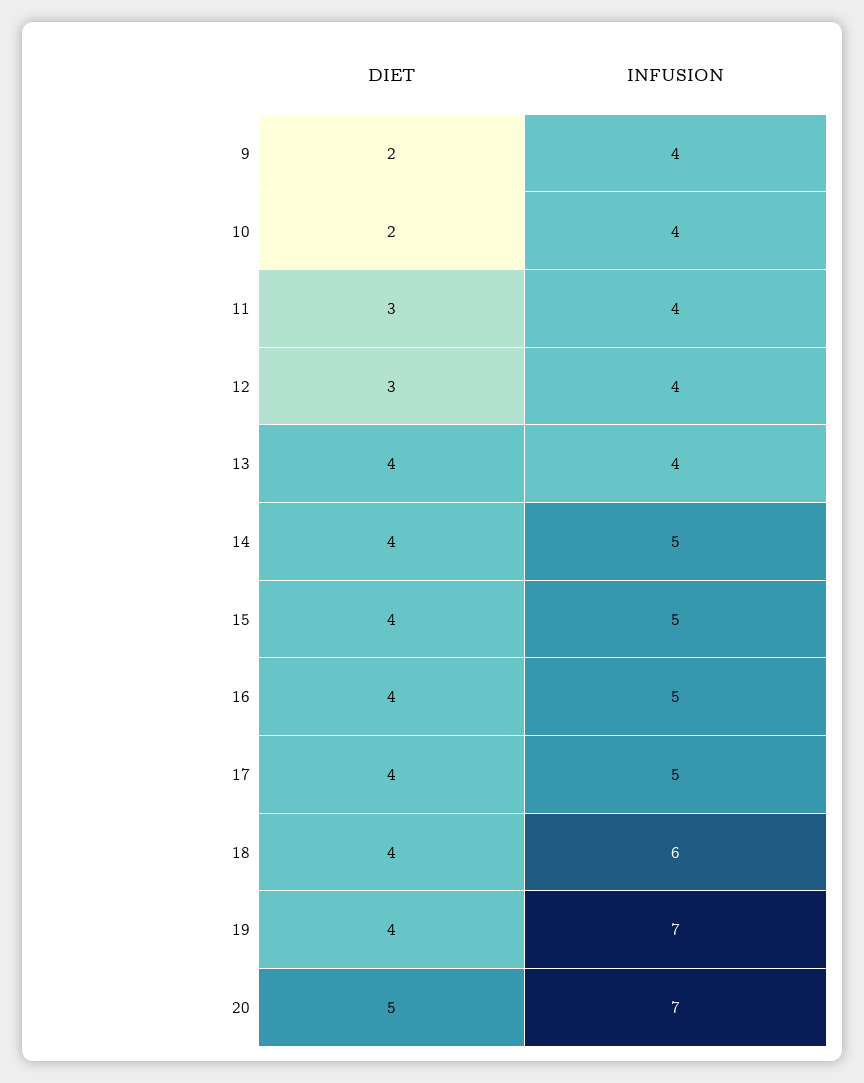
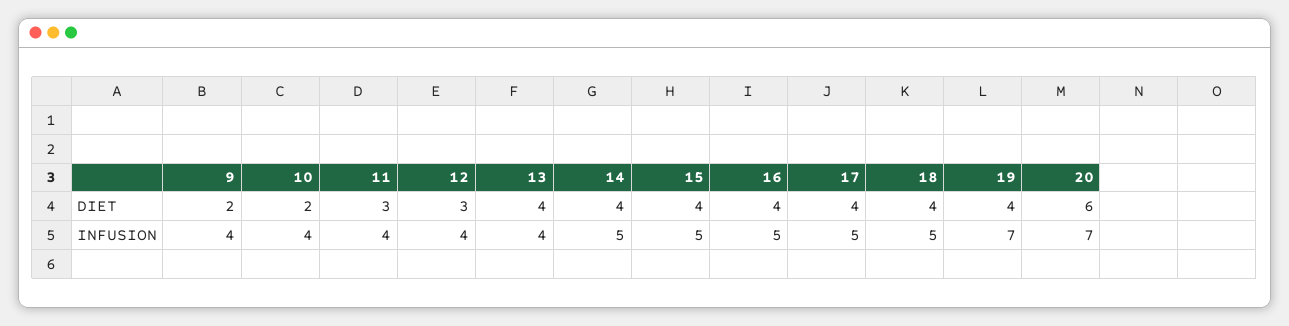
INFUSION, 18: 6 -> 5
DIET, 20: 5 -> 6

